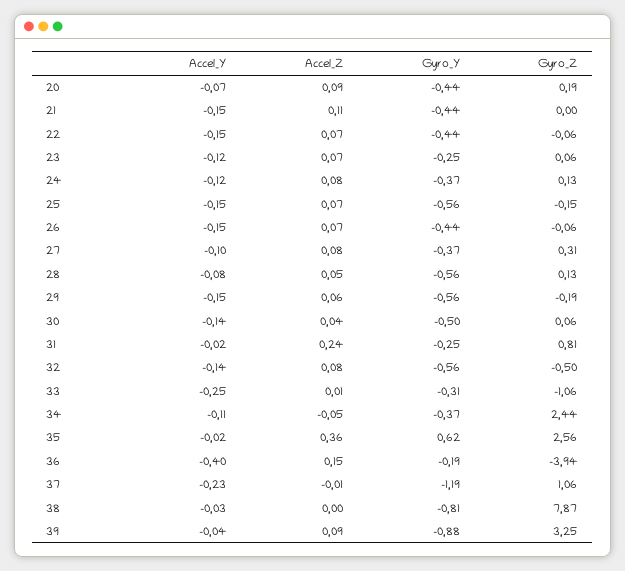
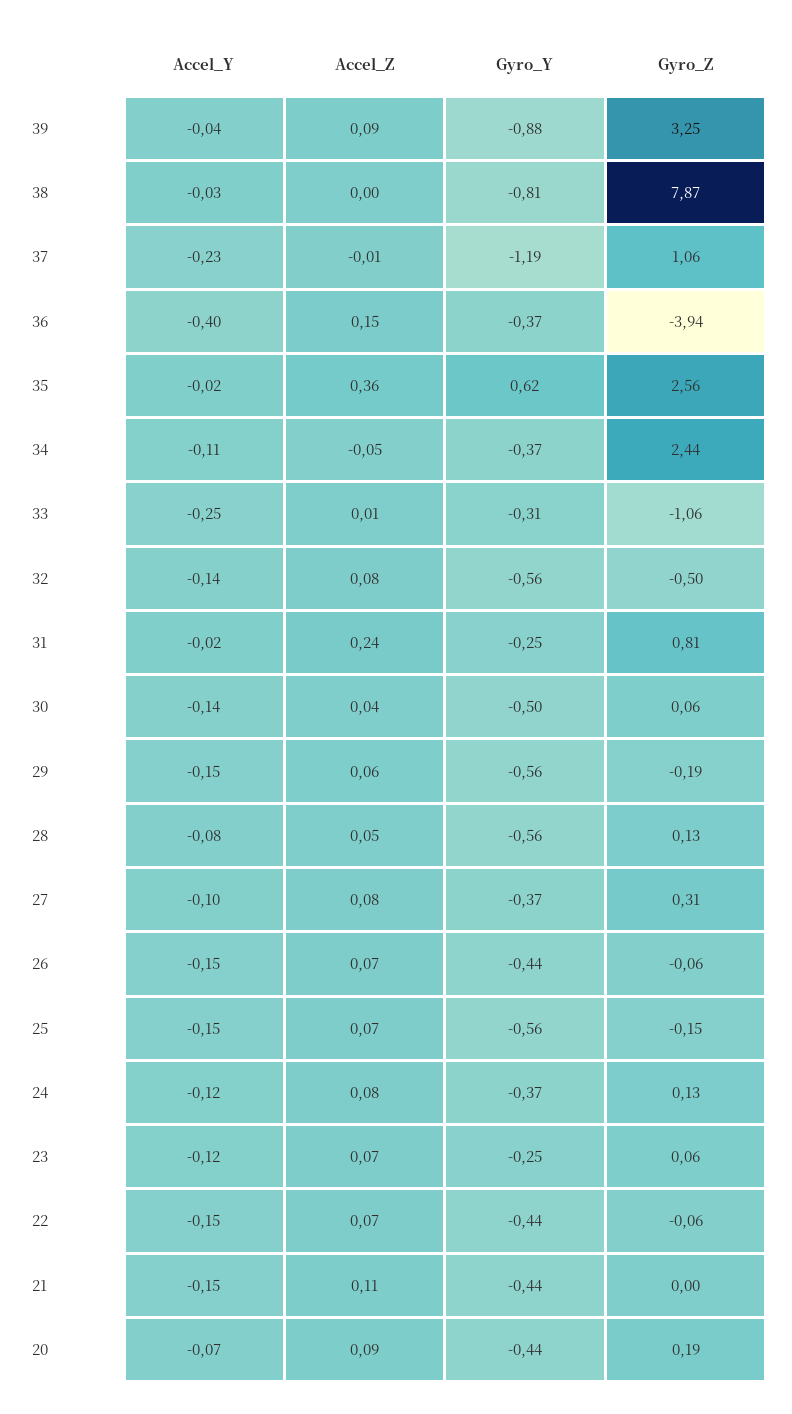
Gyro_Y, 36: -0.19 -> -0.37

